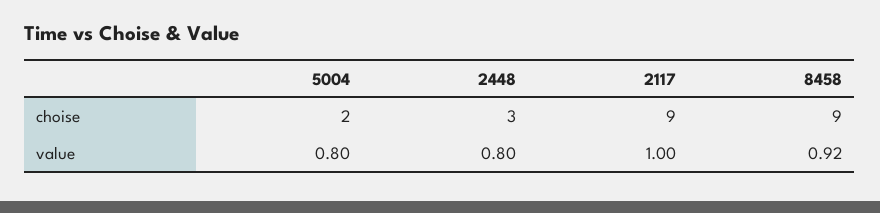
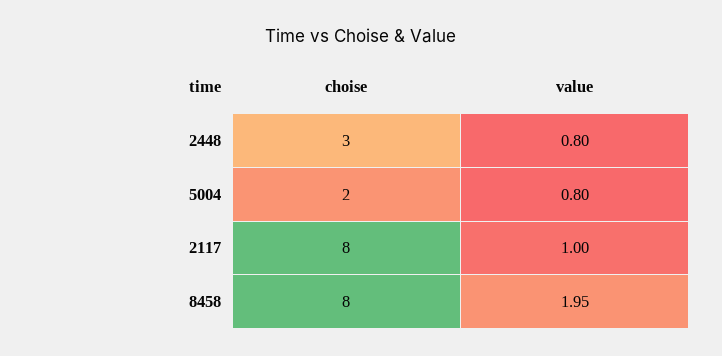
2117, choise: 9 -> 8
8458, choise: 9 -> 8
8458, value: 0.92 -> 1.95

